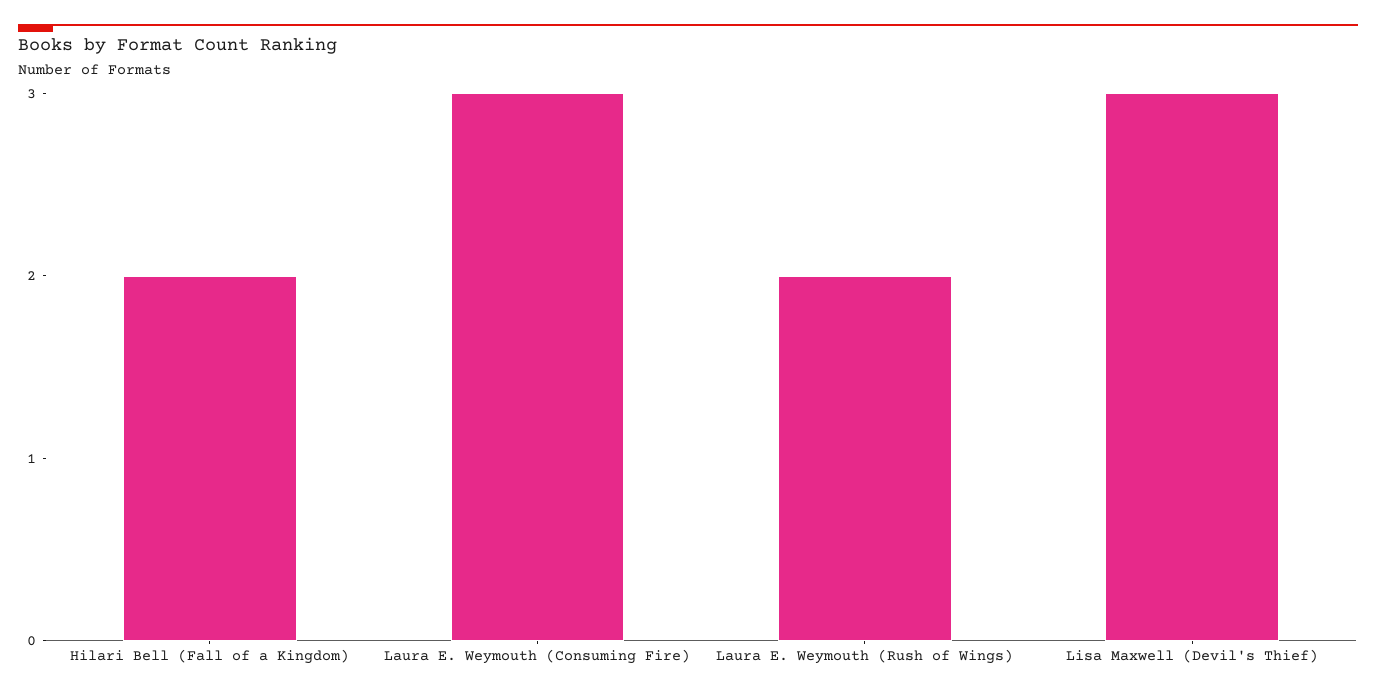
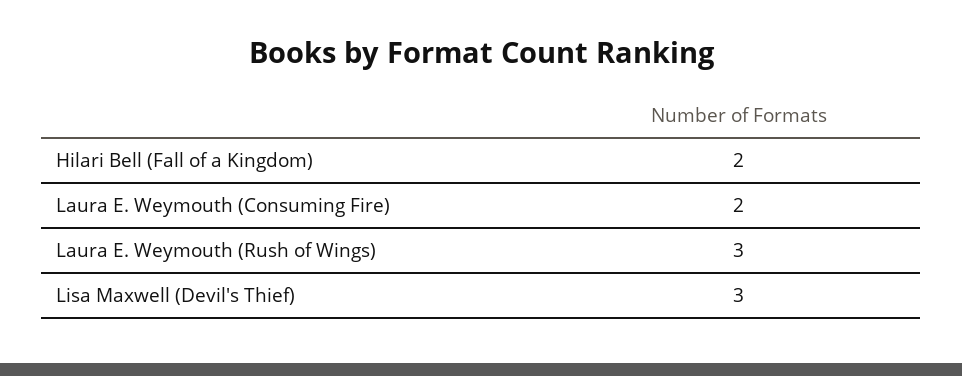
Laura E. Weymouth (Consuming Fire): 3 -> 2
Laura E. Weymouth (Rush of Wings): 2 -> 3

